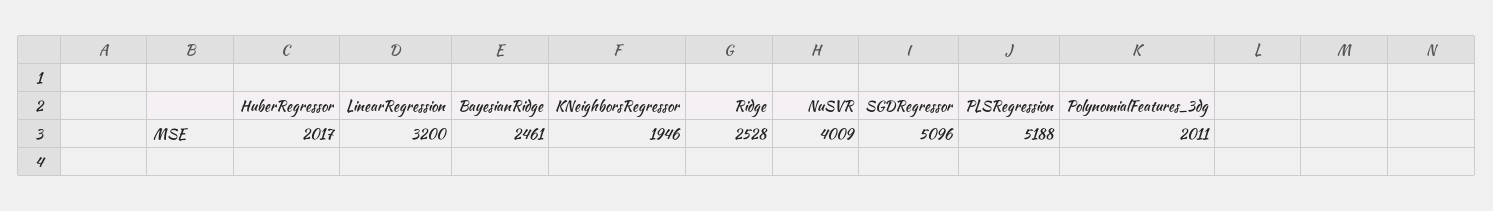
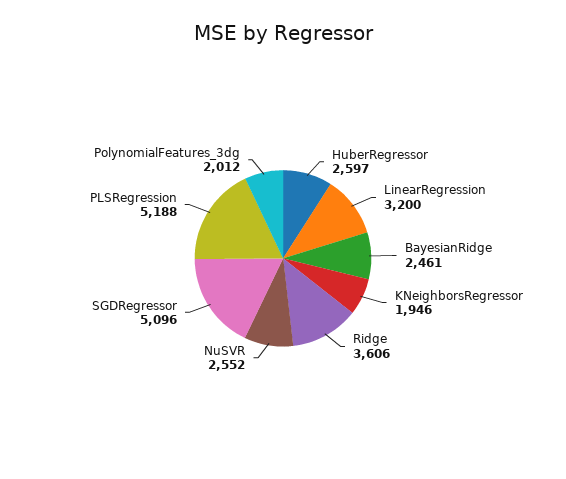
HuberRegressor: 2017 -> 2597
Ridge: 2528 -> 3606
NuSVR: 4009 -> 2552
PolynomialFeatures_3dg: 2011 -> 2012

